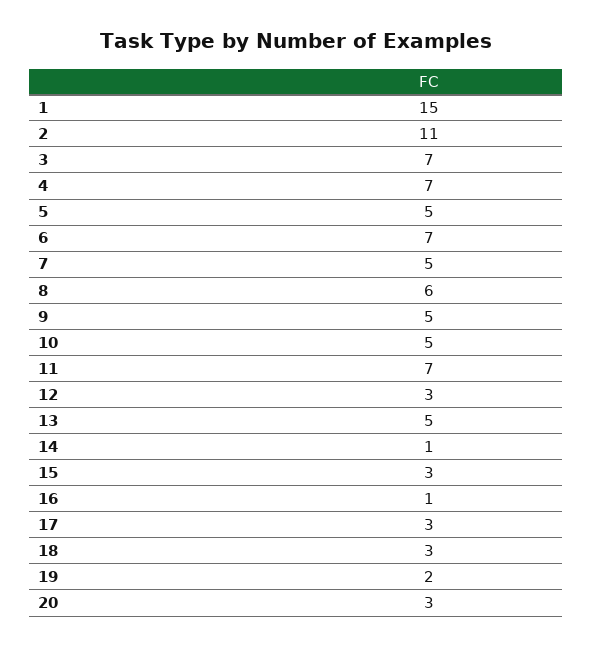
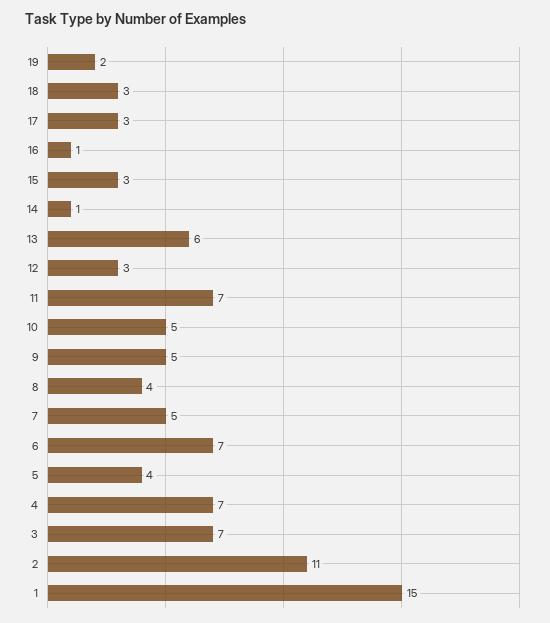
5: 5 -> 4
8: 6 -> 4
13: 5 -> 6
20: 3 -> none

